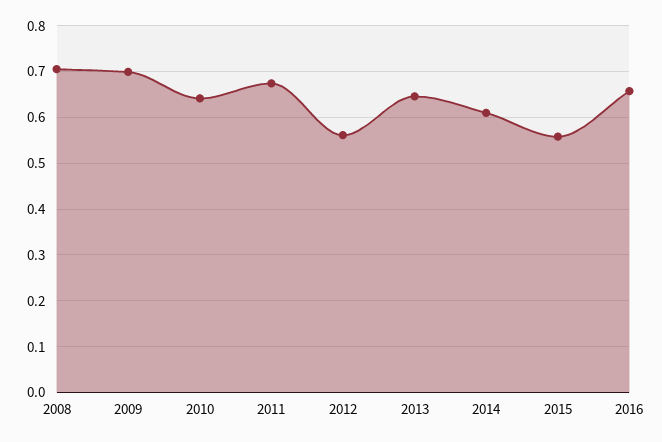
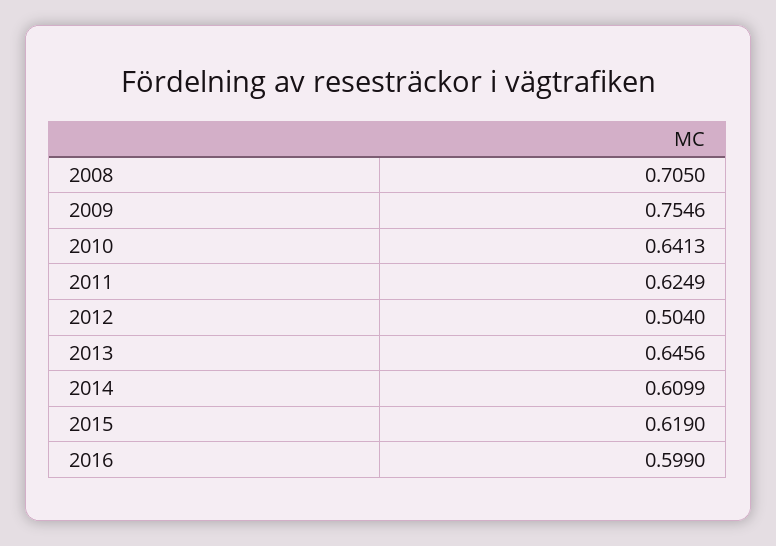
2009: 0.7 -> 0.7546
2011: 0.68 -> 0.6249
2012: 0.56 -> 0.504
2015: 0.56 -> 0.619
2016: 0.66 -> 0.599

